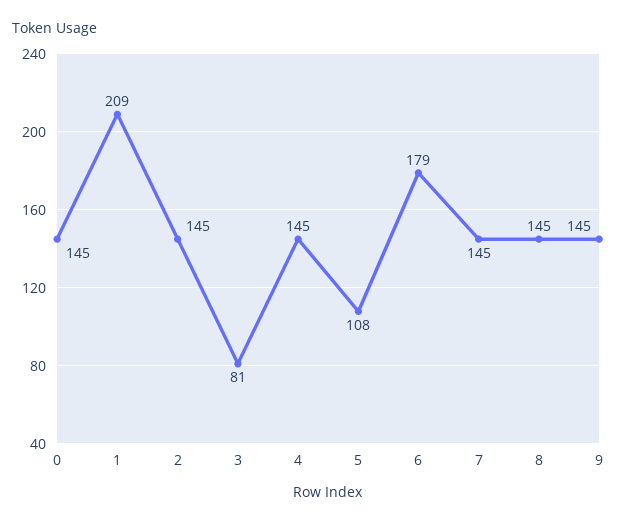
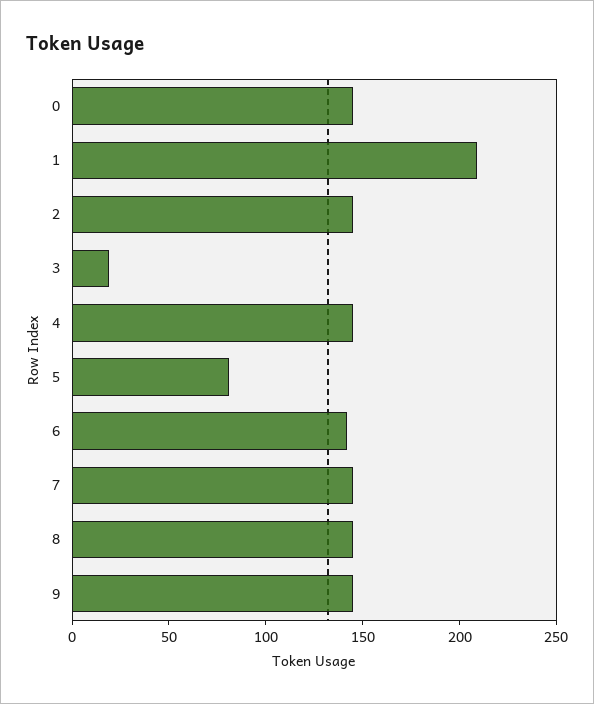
3: 81 -> 20
5: 108 -> 80
6: 179 -> 140

